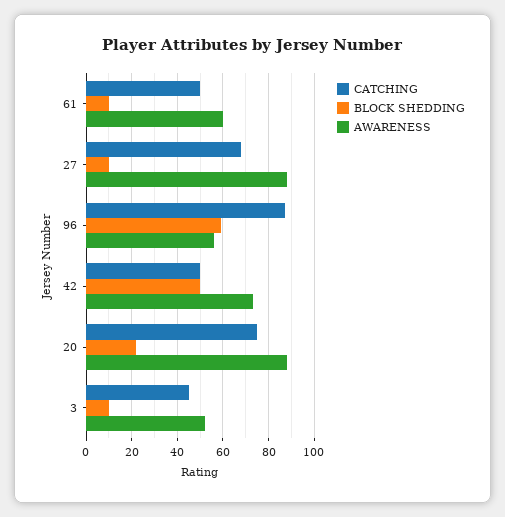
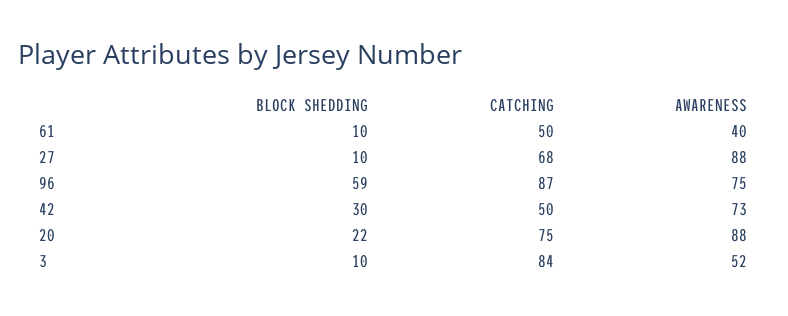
AWARENESS, 61: 60 -> 40
AWARENESS, 96: 55 -> 75
BLOCK SHEDDING, 42: 50 -> 30
CATCHING, 3: 45 -> 84

